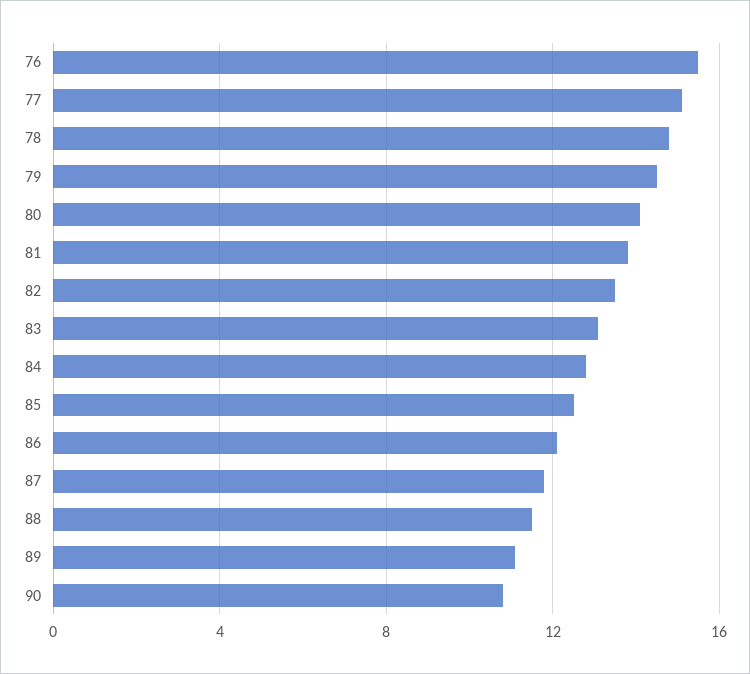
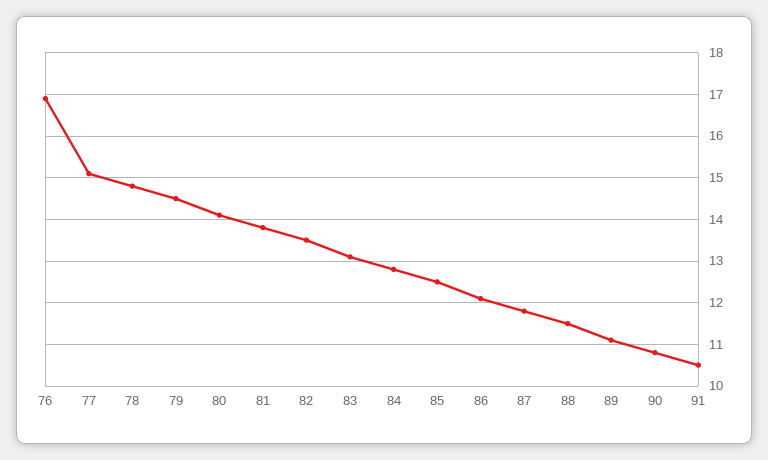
76: 15.5 -> 17
91: none -> 10.5

